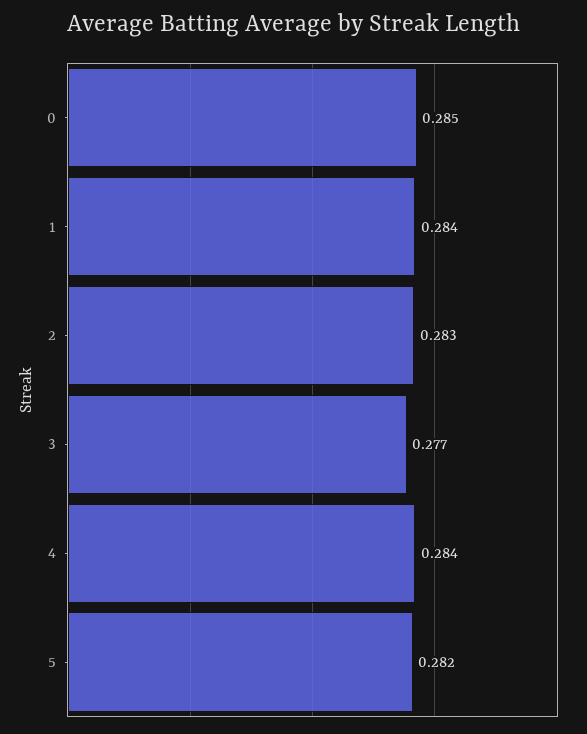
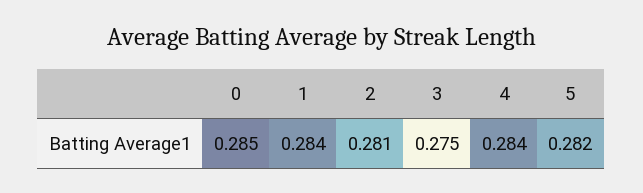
2: 0.283 -> 0.281
3: 0.277 -> 0.275

